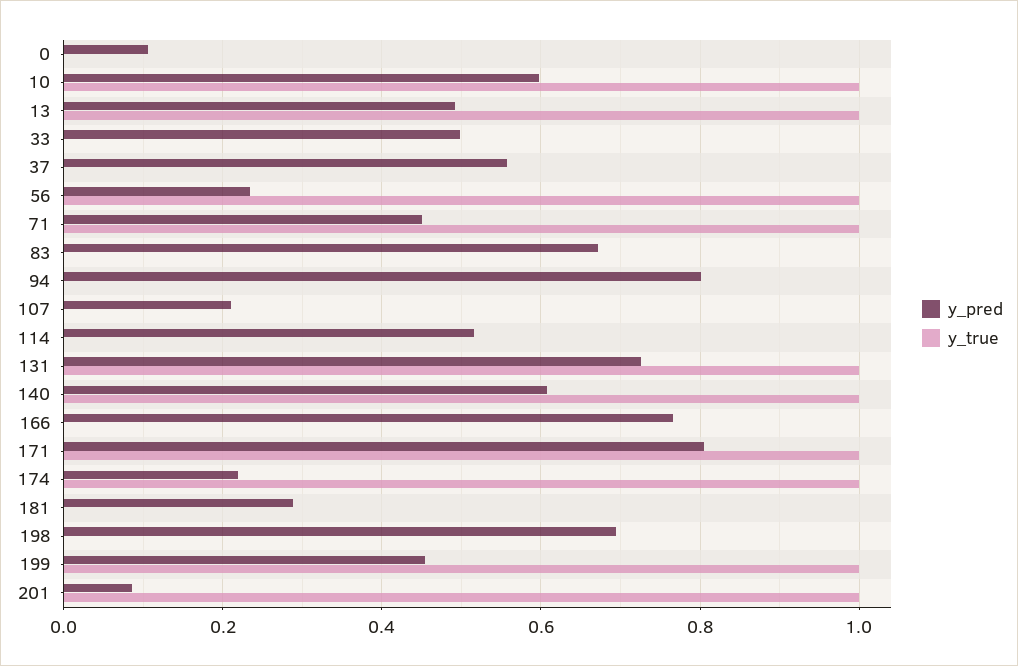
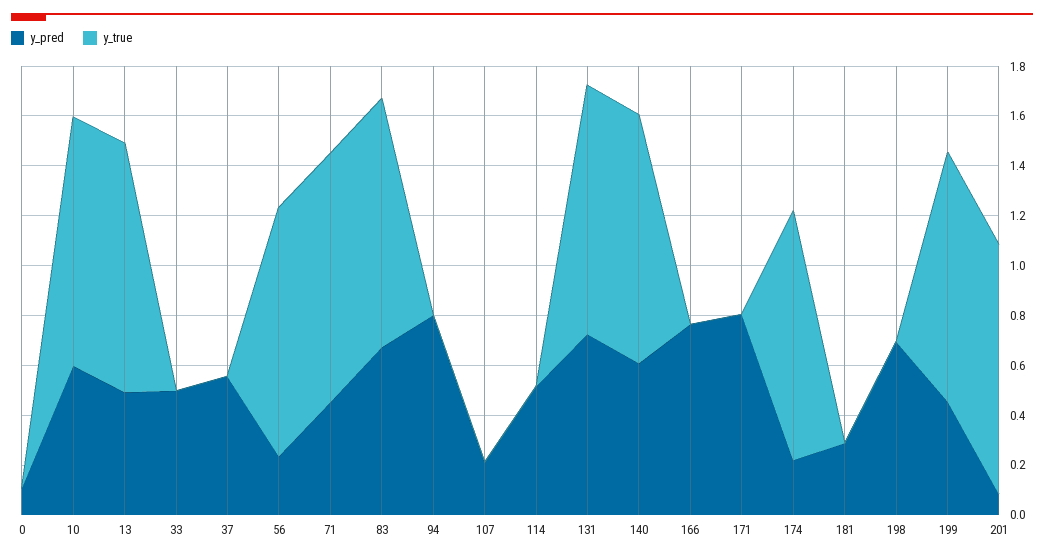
y_true, 83: 0 -> 1
y_true, 171: 1 -> 0

